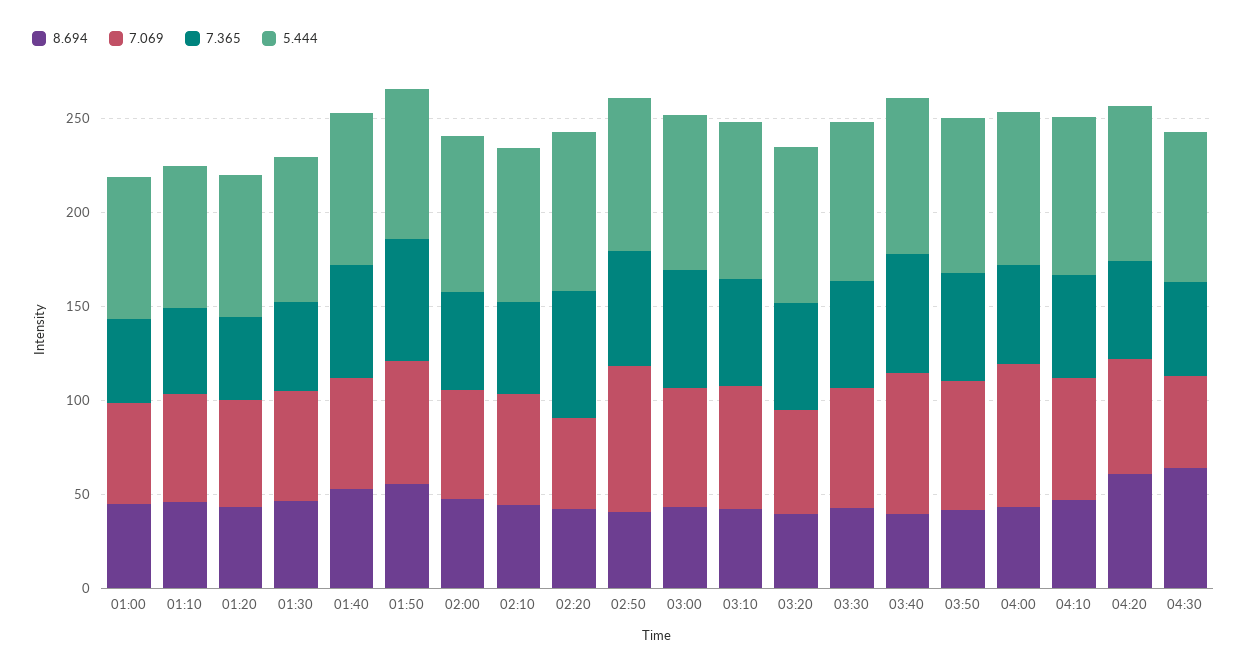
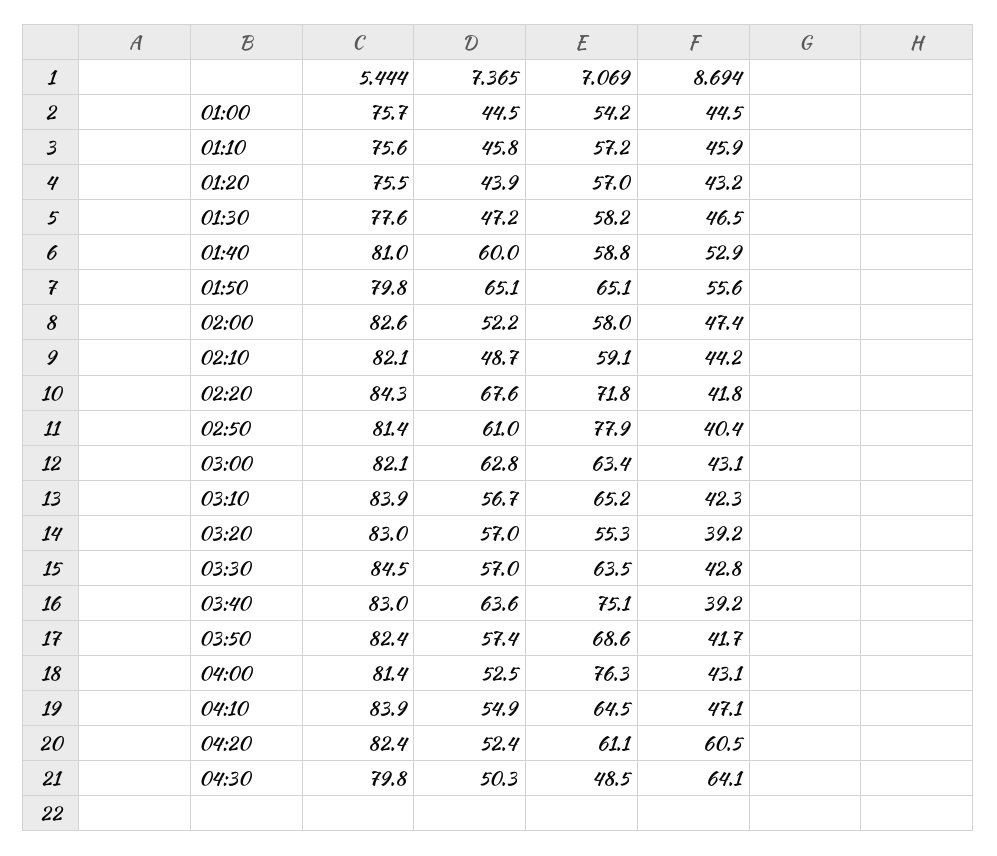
7.069, 02:20: 50 -> 71.8

